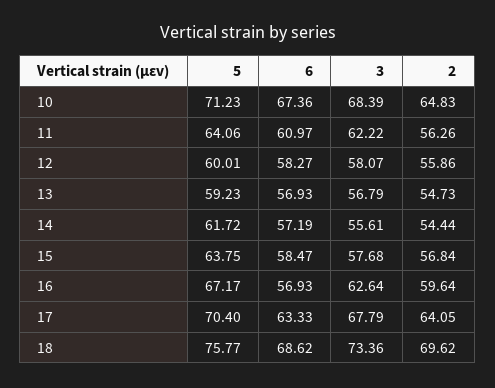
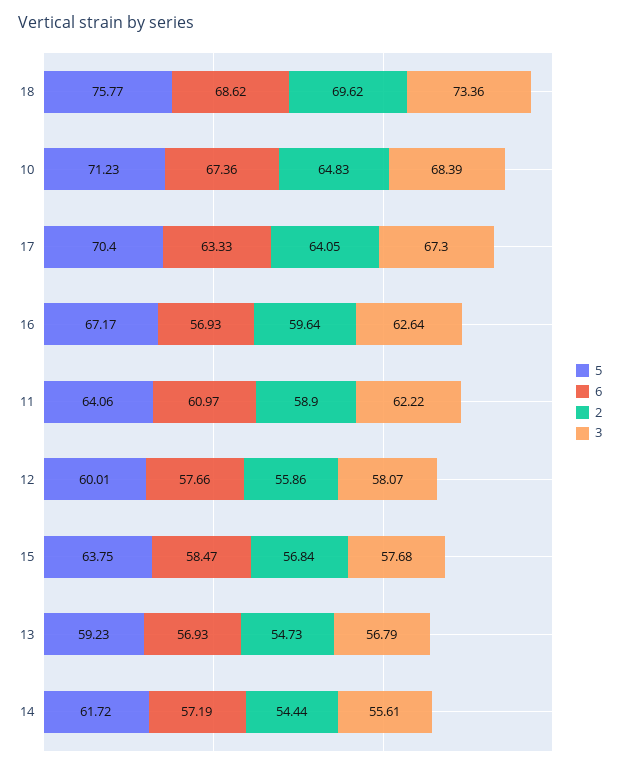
2, 11: 56.26 -> 58.9
6, 12: 58.27 -> 57.66
3, 17: 67.79 -> 67.3

